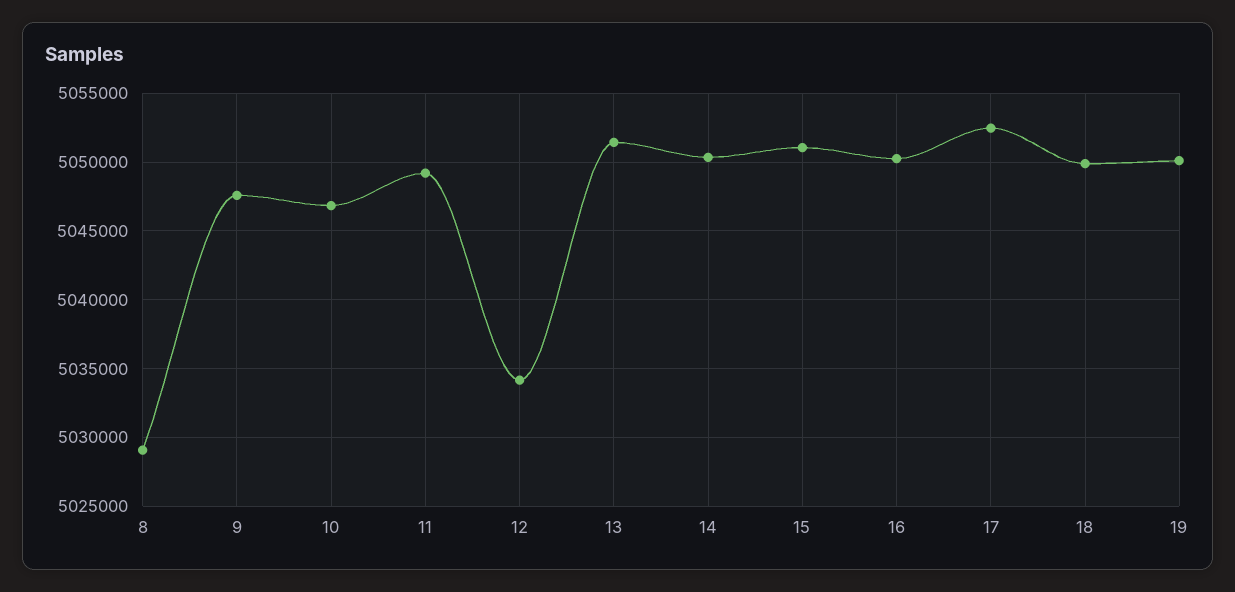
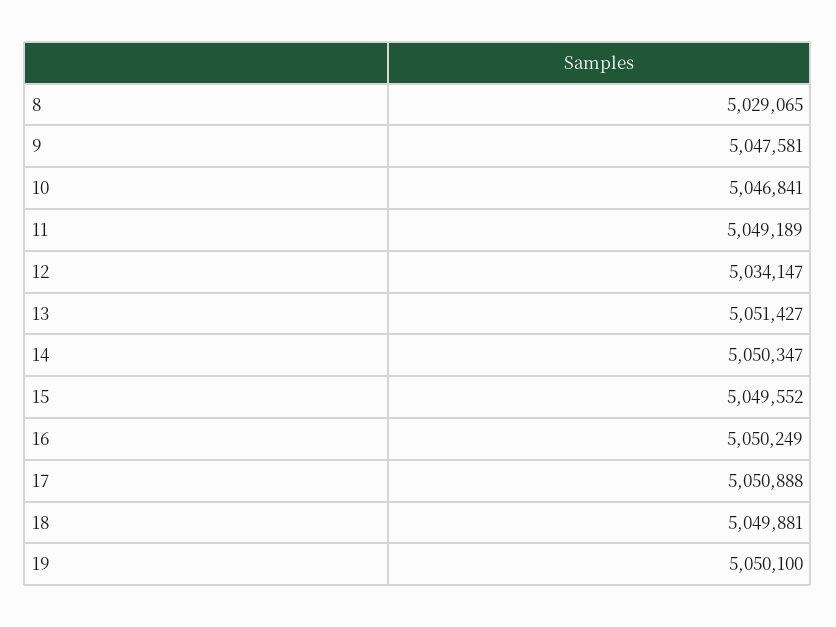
15: 5051000 -> 5049552
17: 5052500 -> 5050888

